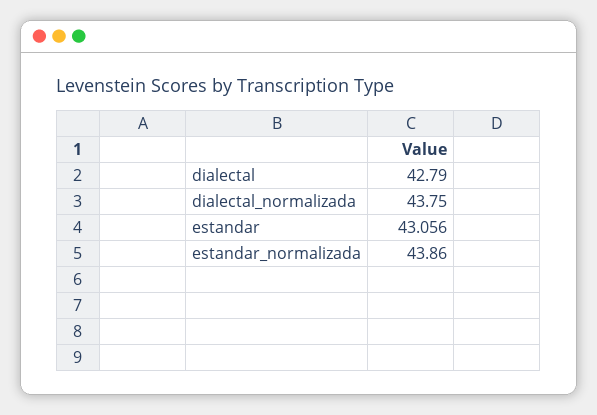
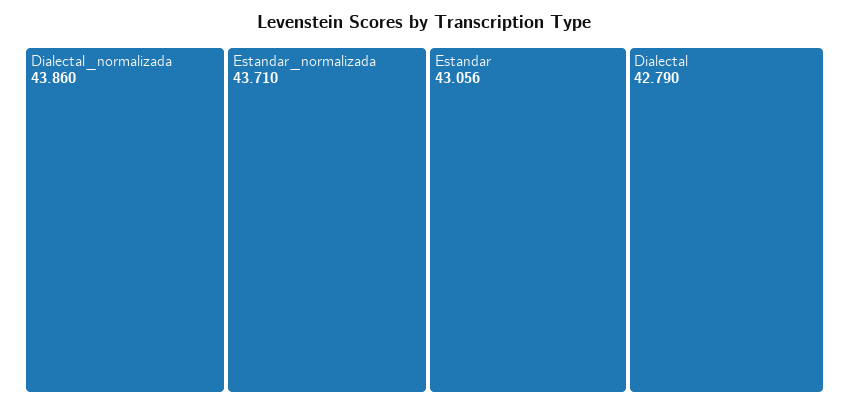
dialectal_normalizada: 43.75 -> 43.86
estandar_normalizada: 43.86 -> 43.71

